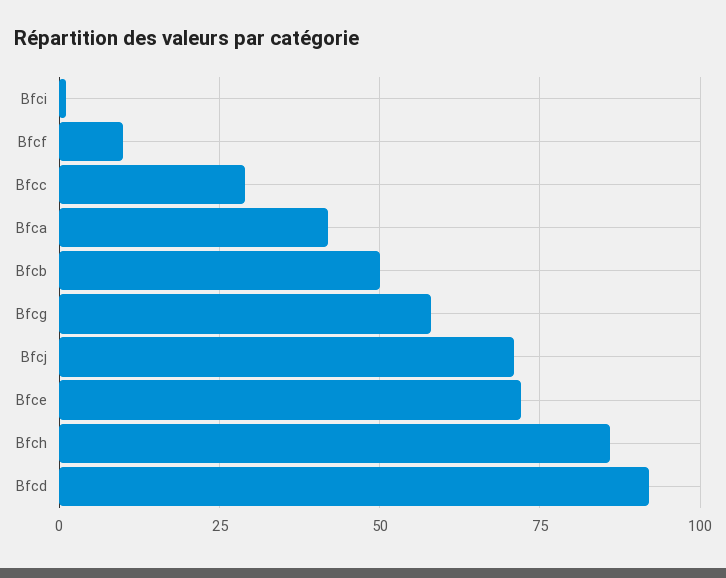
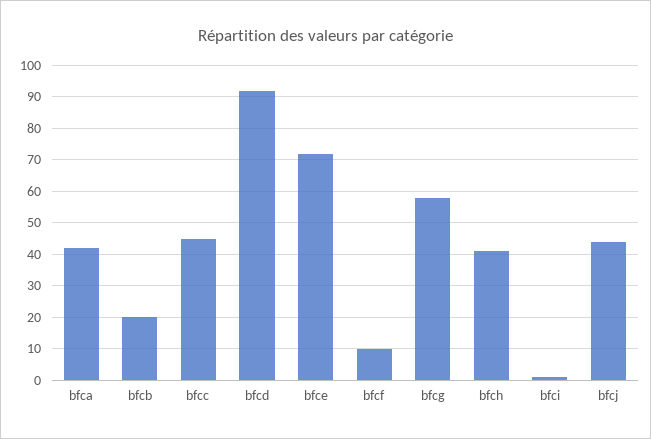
Bfcc: 30 -> 45
Bfcb: 50 -> 20
Bfcj: 70 -> 45
Bfch: 85 -> 40

